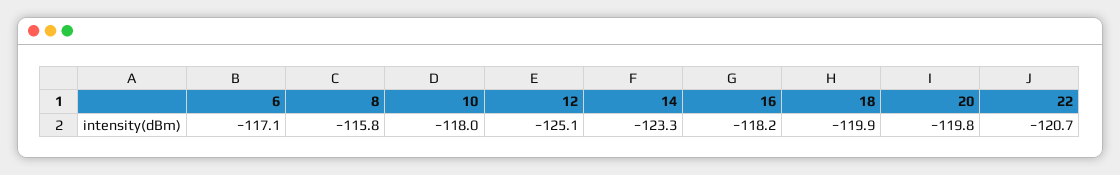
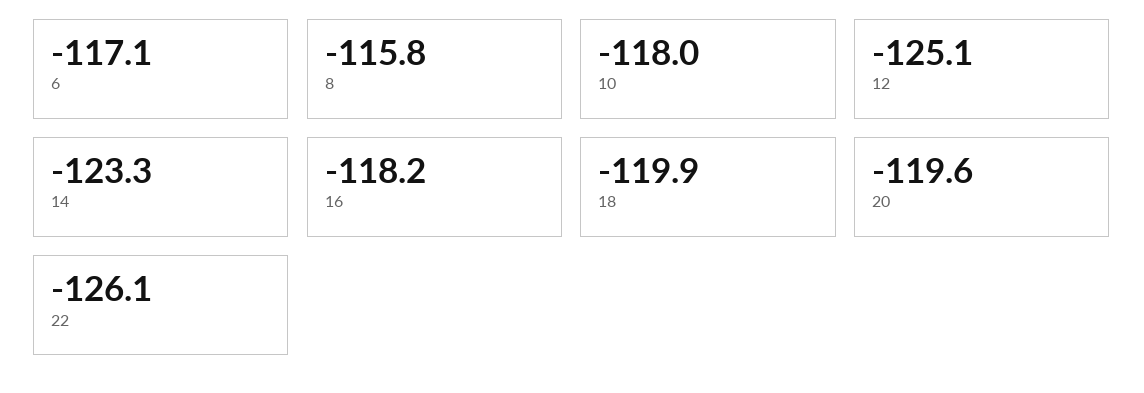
20: -119.8 -> -119.6
22: -120.7 -> -126.1

